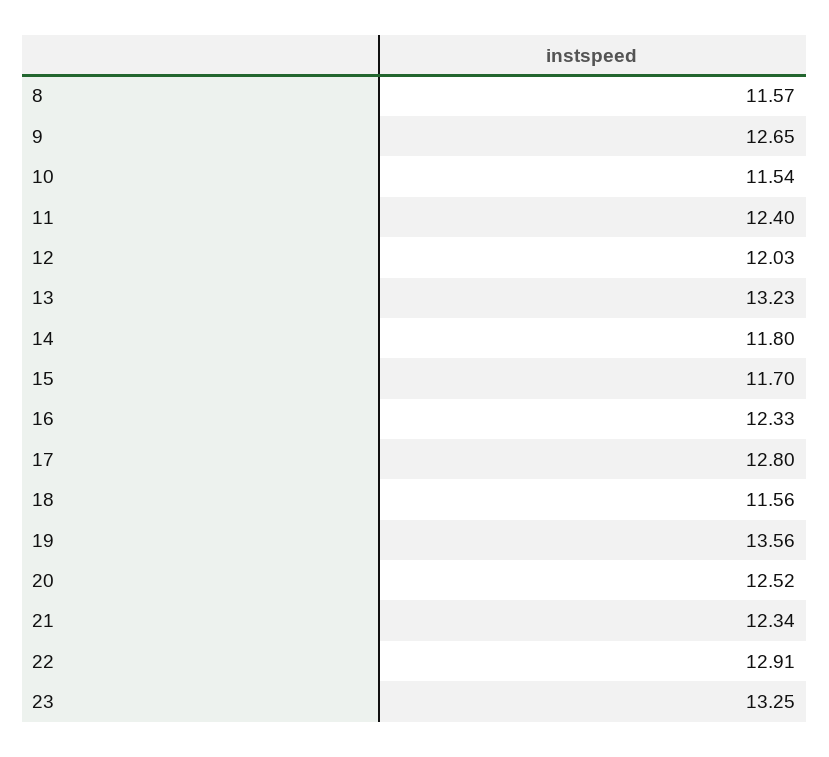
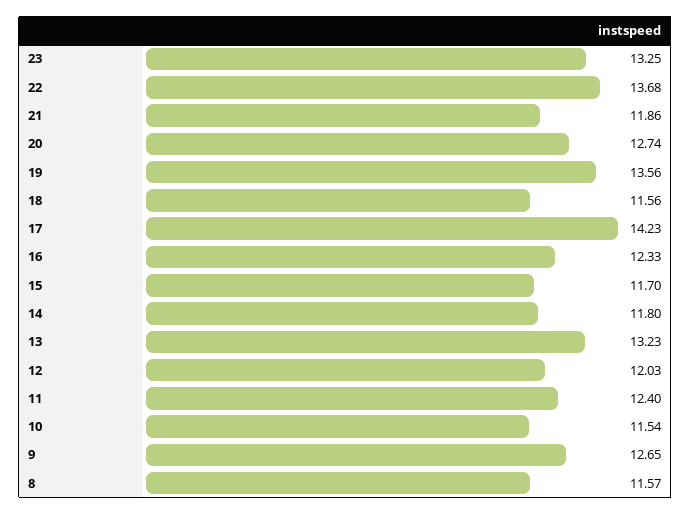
17: 12.8 -> 14.23
20: 12.52 -> 12.74
21: 12.34 -> 11.86
22: 12.91 -> 13.68

